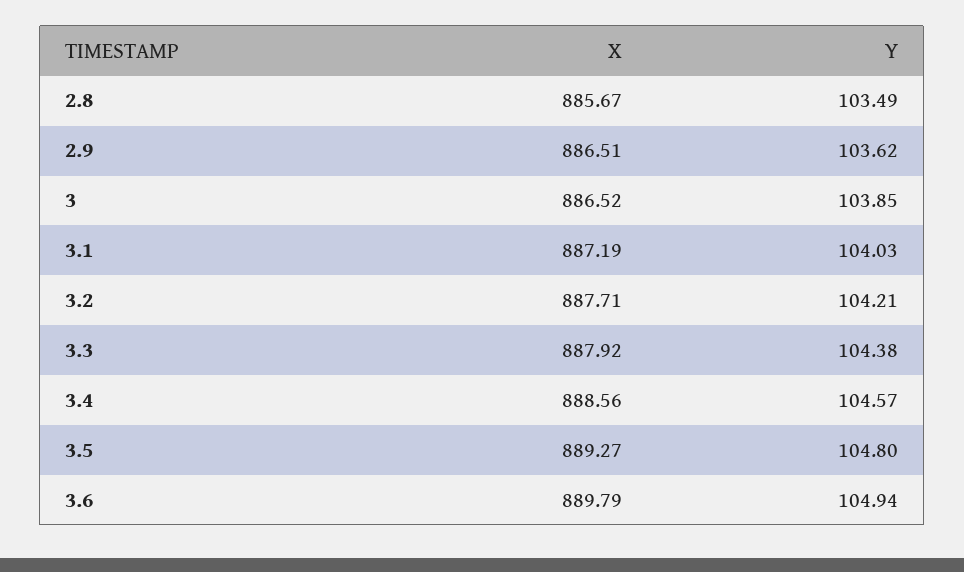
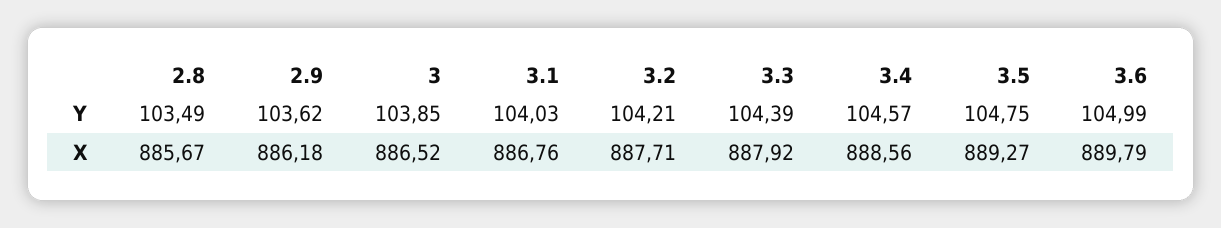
X, 2.9: 886.51 -> 886.18
X, 3.1: 887.19 -> 886.76
Y, 3.3: 104.38 -> 104.39
Y, 3.5: 104.8 -> 104.75
Y, 3.6: 104.94 -> 104.99

